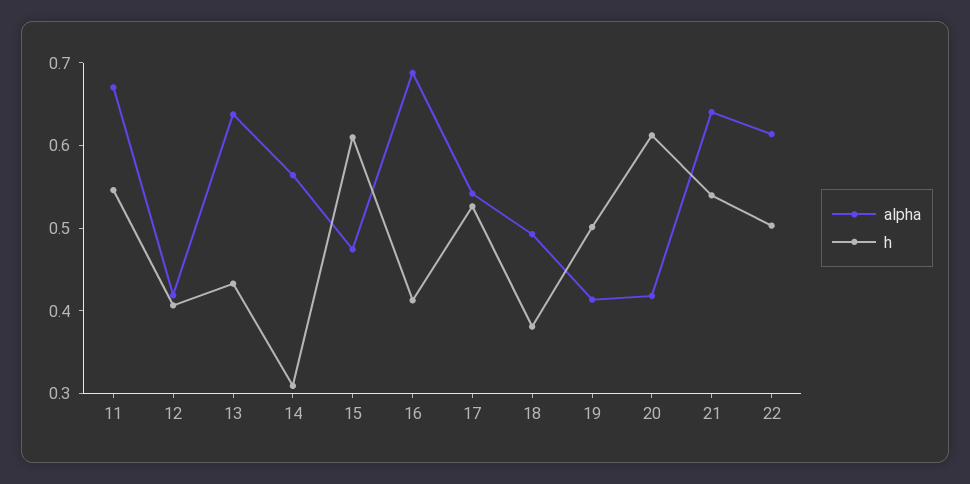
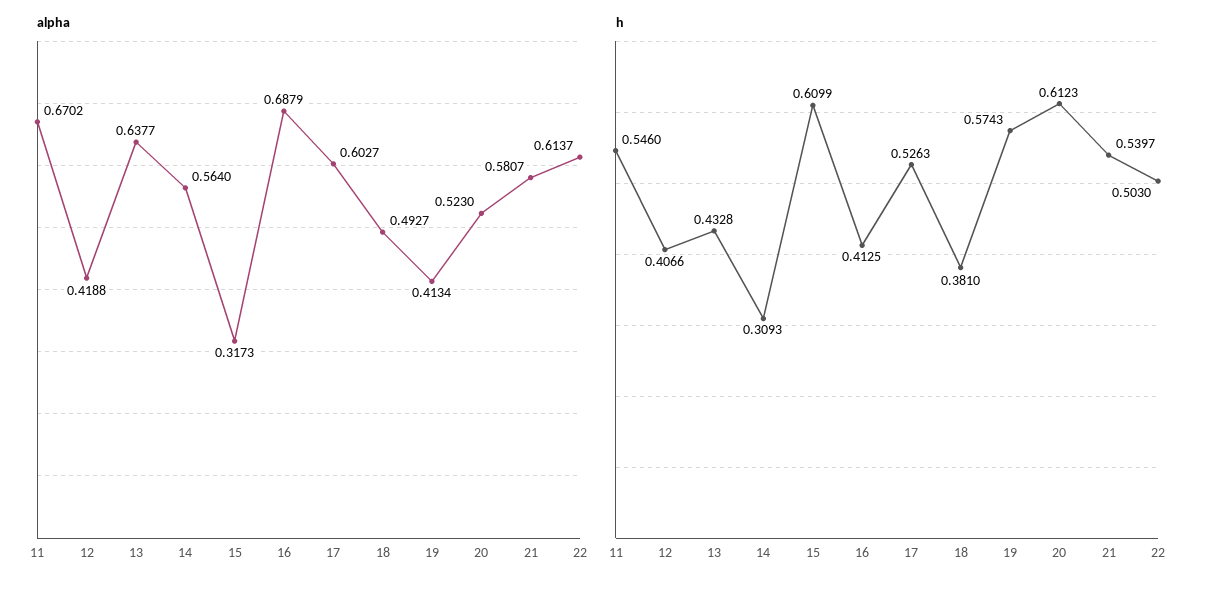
alpha, 15: 0.48 -> 0.3173
alpha, 17: 0.54 -> 0.6027
h, 19: 0.5 -> 0.5743
alpha, 20: 0.42 -> 0.523
alpha, 21: 0.64 -> 0.5807

